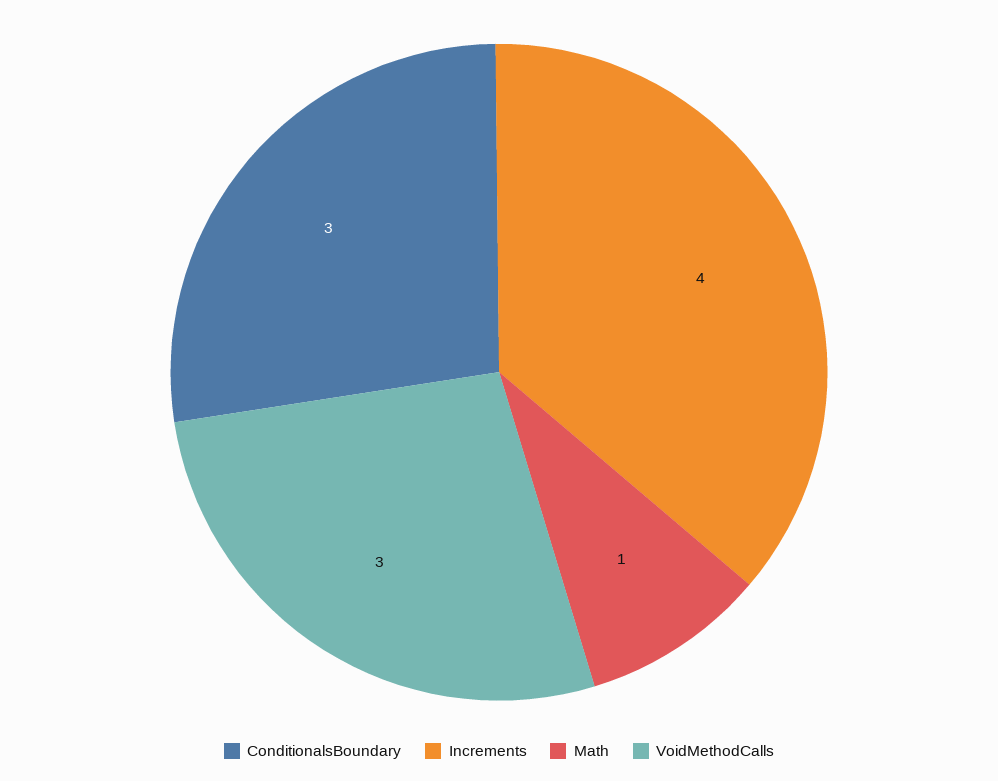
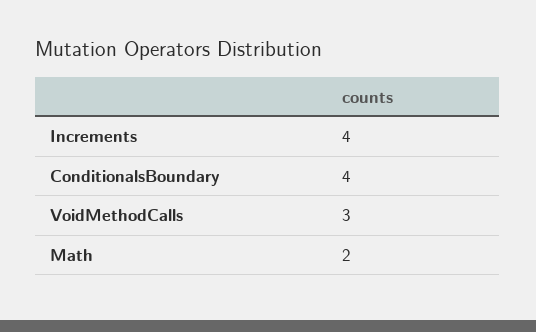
ConditionalsBoundary: 3 -> 4
Math: 1 -> 2

